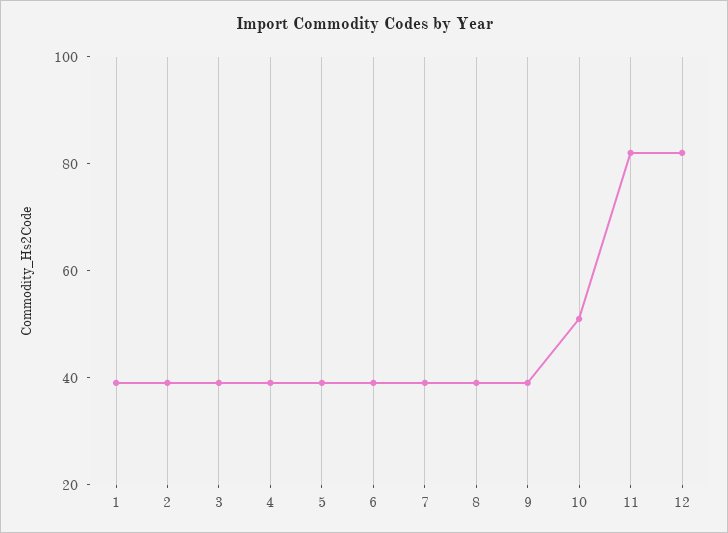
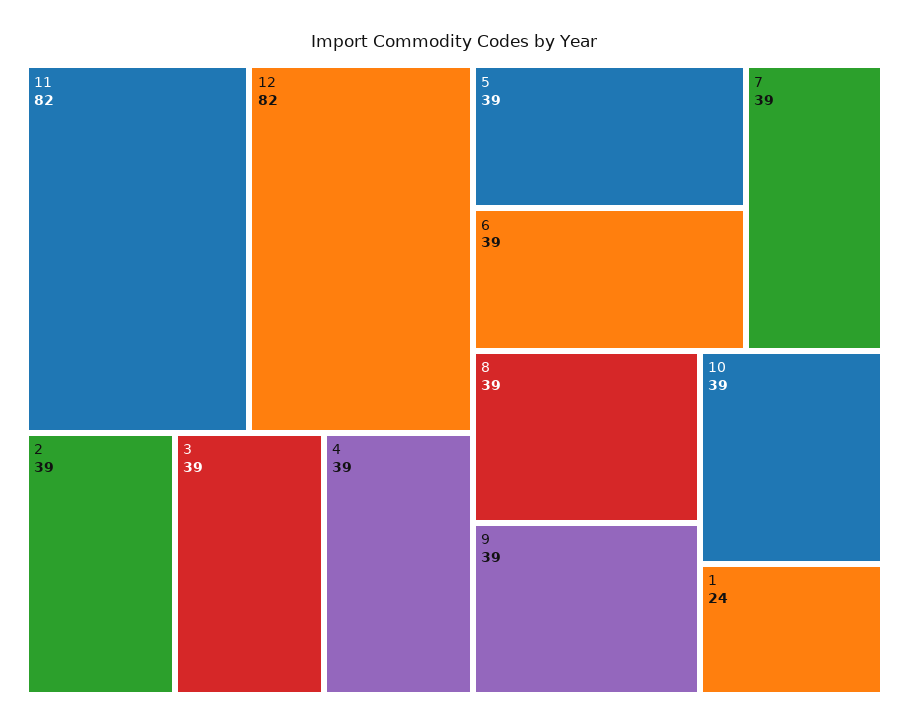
1: 40 -> 24
10: 50 -> 39

